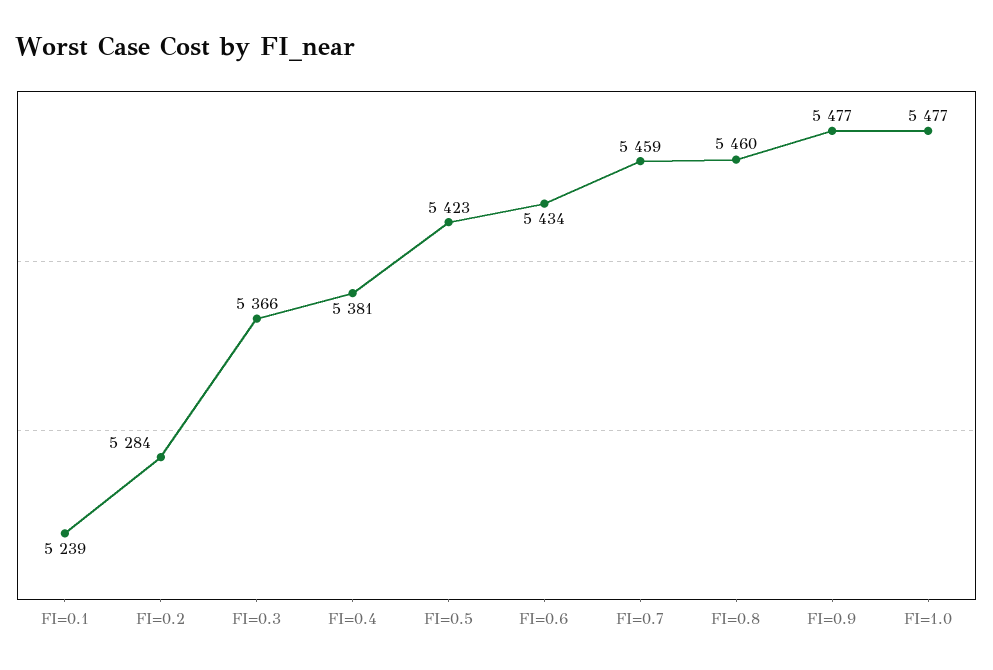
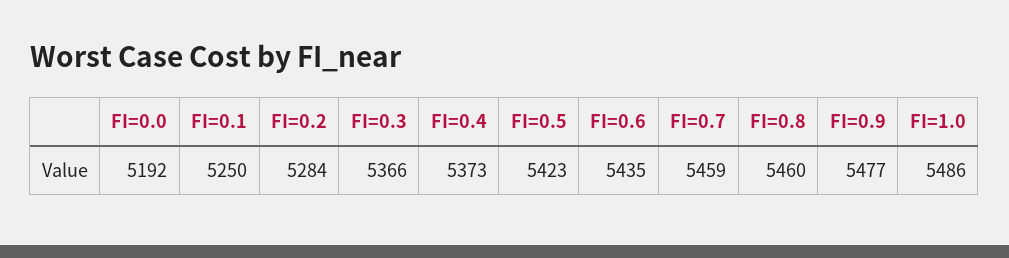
FI=0.1: 5239 -> 5250
FI=0.4: 5381 -> 5373
FI=0.6: 5434 -> 5435
FI=1.0: 5477 -> 5486
FI=0.0: none -> 5192

